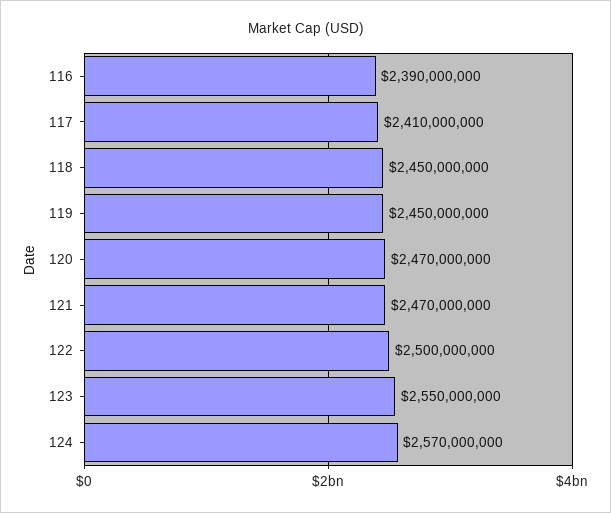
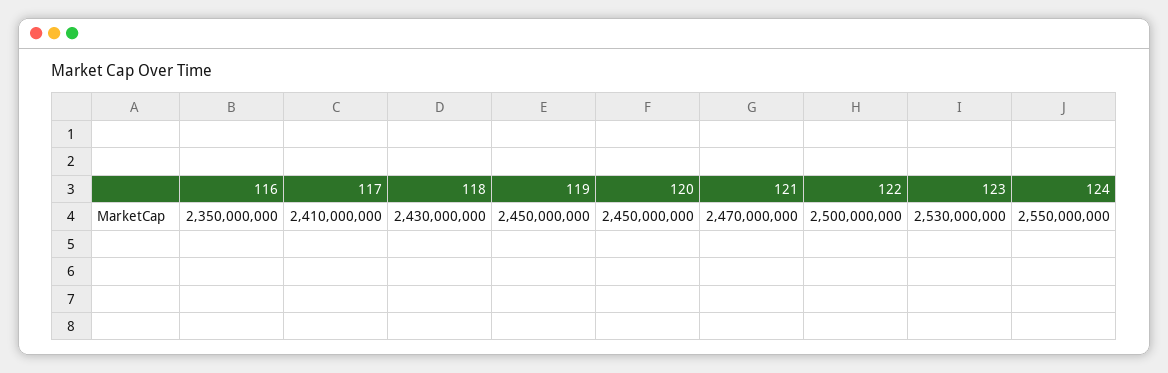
116: 2390000000 -> 2350000000
118: 2450000000 -> 2430000000
120: 2470000000 -> 2450000000
123: 2550000000 -> 2530000000
124: 2570000000 -> 2550000000

